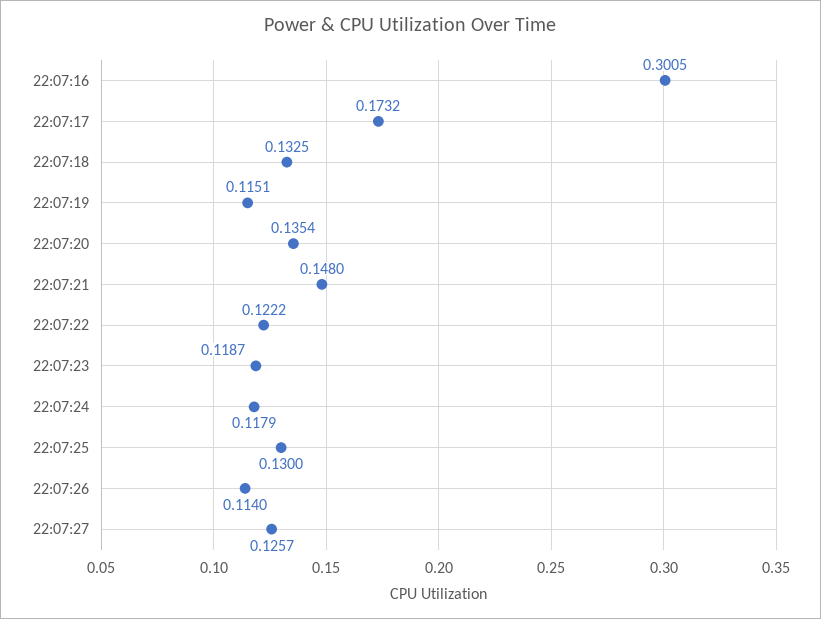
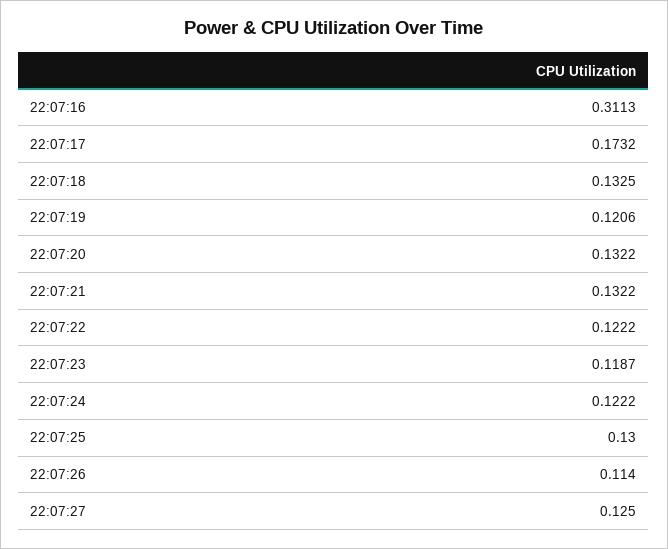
22:07:16: 0.3005 -> 0.3113
22:07:19: 0.1151 -> 0.1206
22:07:20: 0.1354 -> 0.1322
22:07:21: 0.148 -> 0.1322
22:07:24: 0.1179 -> 0.1222
22:07:27: 0.1257 -> 0.125

